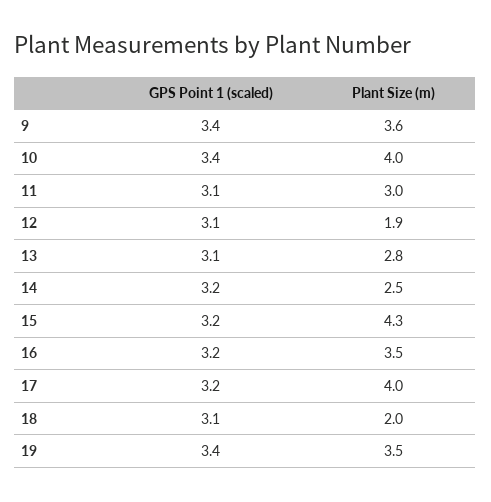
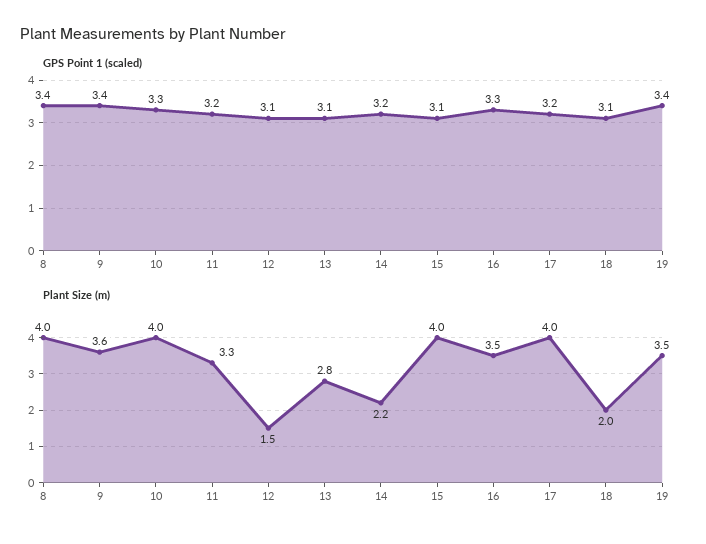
GPS Point 1 (scaled), 10: 3.4 -> 3.3
GPS Point 1 (scaled), 11: 3.1 -> 3.2
Plant Size (m), 11: 3 -> 3.3
Plant Size (m), 12: 1.9 -> 1.5
Plant Size (m), 14: 2.5 -> 2.2
GPS Point 1 (scaled), 15: 3.2 -> 3.1
Plant Size (m), 15: 4.3 -> 4
GPS Point 1 (scaled), 16: 3.2 -> 3.3
GPS Point 1 (scaled), 8: none -> 3.4
Plant Size (m), 8: none -> 4

